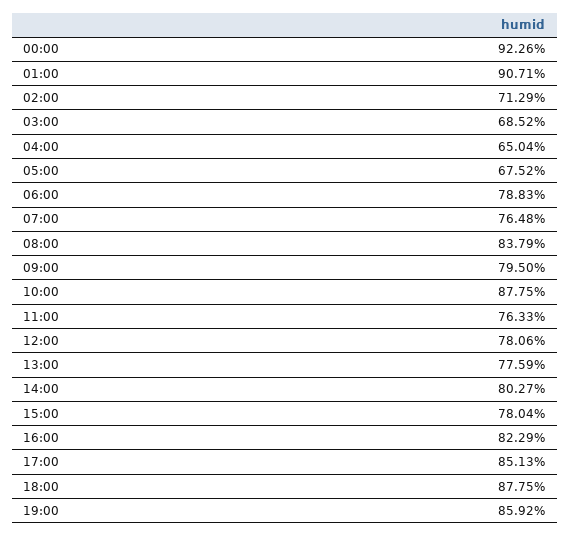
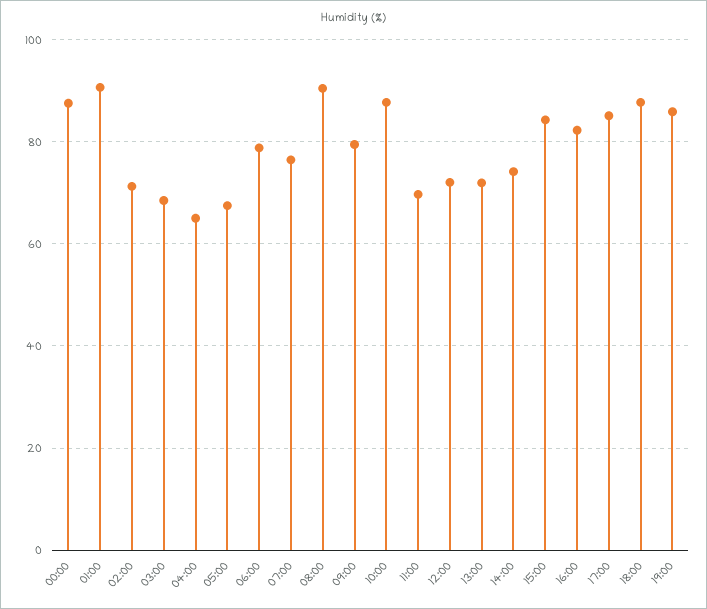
00:00: 92.26 -> 88
08:00: 83.79 -> 90
11:00: 76.33 -> 70
12:00: 78.06 -> 72
13:00: 77.59 -> 72
14:00: 80.27 -> 74
15:00: 78.04 -> 84

